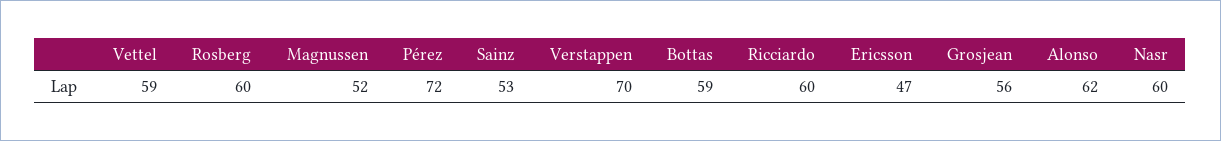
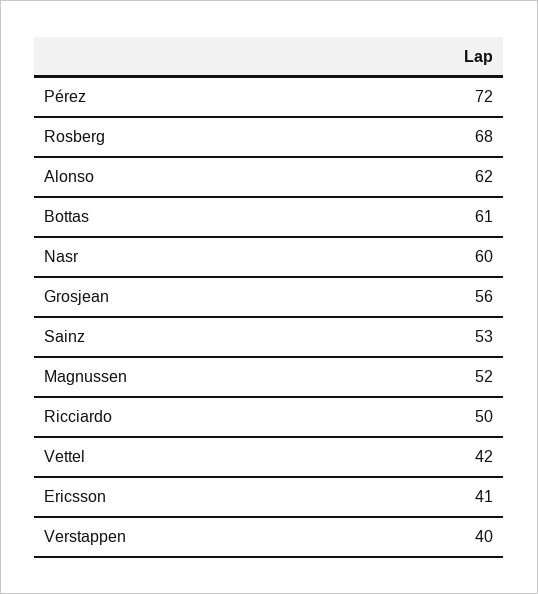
Vettel: 59 -> 42
Rosberg: 60 -> 68
Verstappen: 70 -> 40
Bottas: 59 -> 61
Ricciardo: 60 -> 50
Ericsson: 47 -> 41

